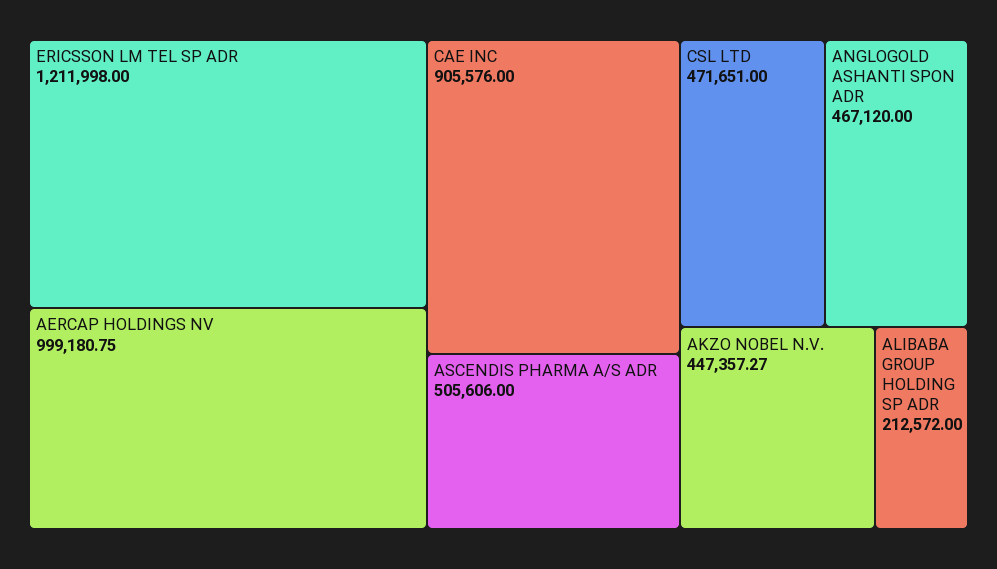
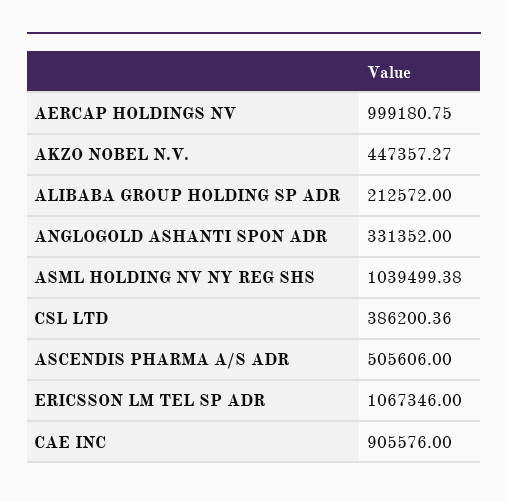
ERICSSON LM TEL SP ADR: 1211998 -> 1067346
CSL LTD: 471651 -> 386200.36
ANGLOGOLD ASHANTI SPON ADR: 467120 -> 331352
ASML HOLDING NV NY REG SHS: none -> 1039499.38

